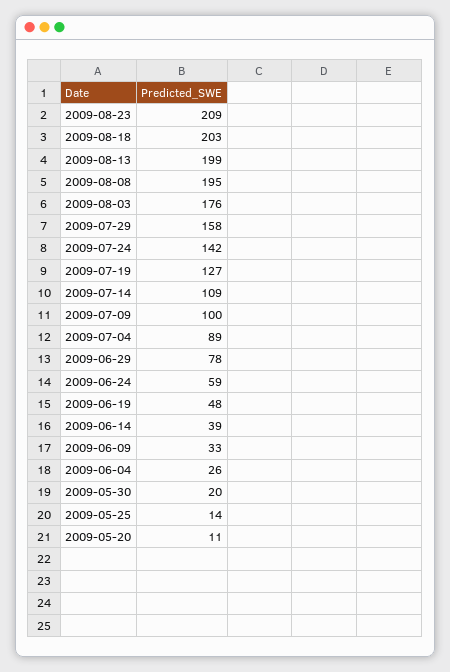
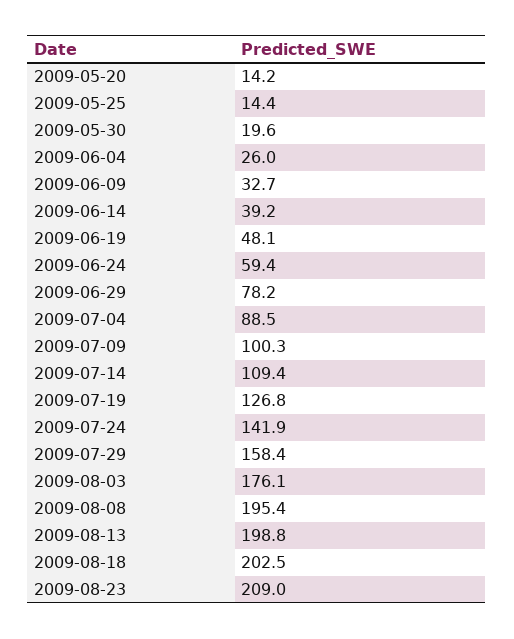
2009-05-20: 11 -> 14.2

